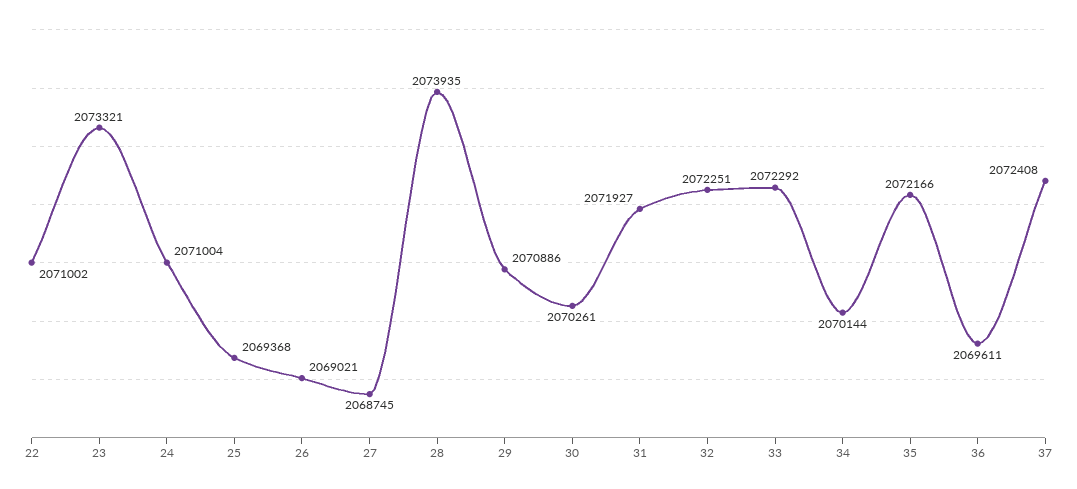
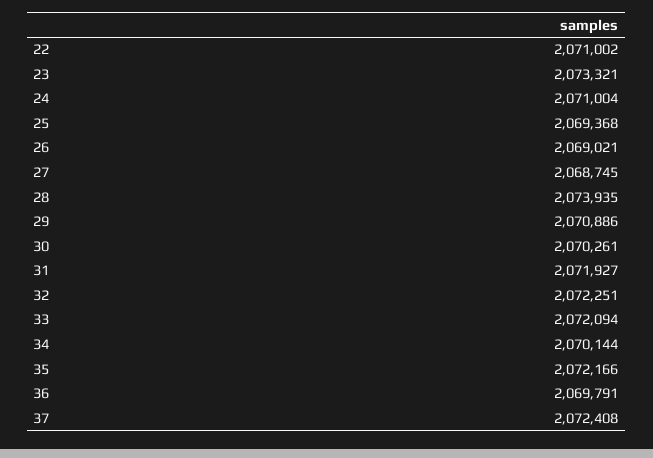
33: 2072292 -> 2072094
36: 2069611 -> 2069791

